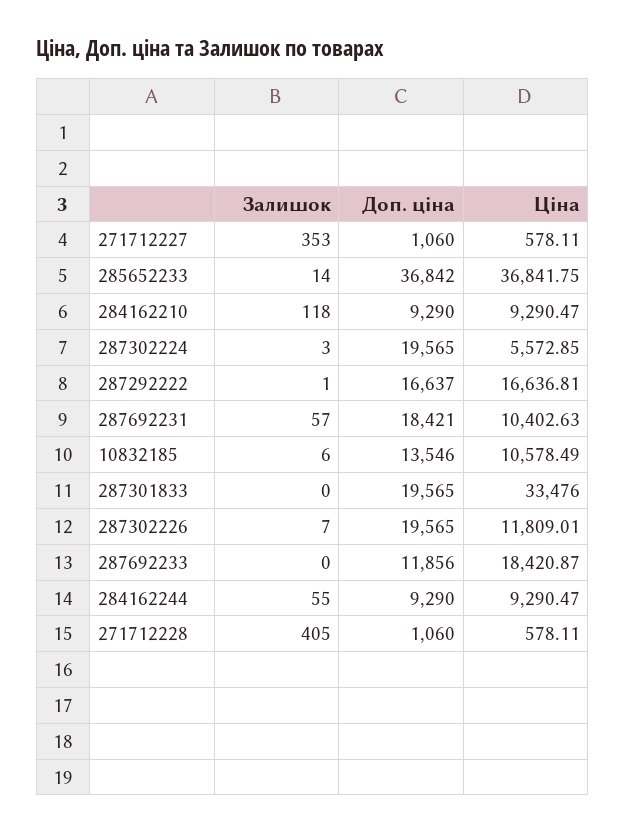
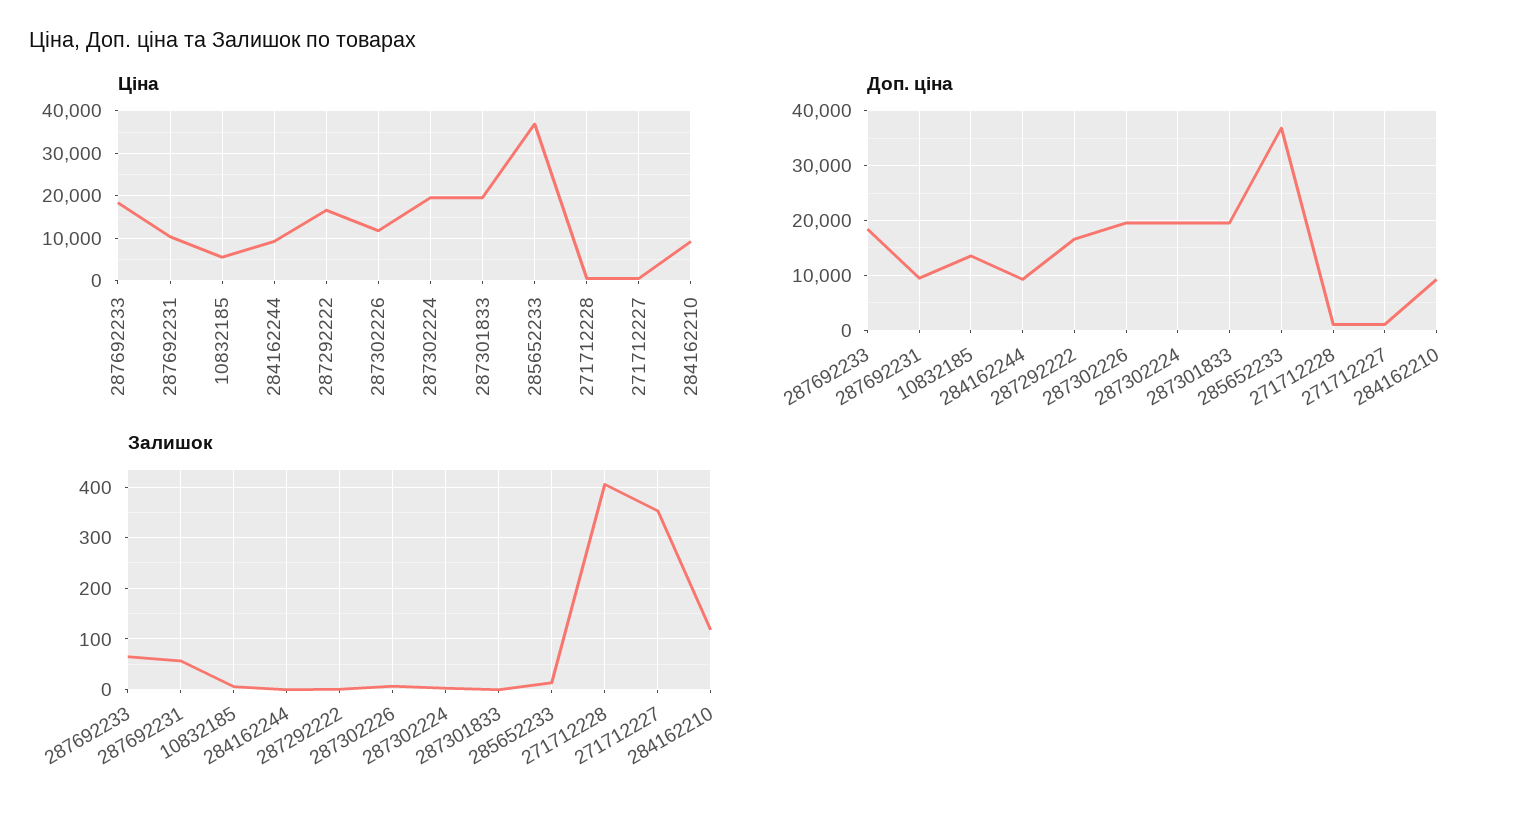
Ціна, 287302224: 5572.85 -> 20000
Доп. ціна, 287692231: 18421 -> 10000
Ціна, 10832185: 10578.49 -> 6000
Ціна, 287301833: 33476 -> 20000
Залишок, 287692233: 0 -> 60
Доп. ціна, 287692233: 11856 -> 18000
Залишок, 284162244: 55 -> 0

